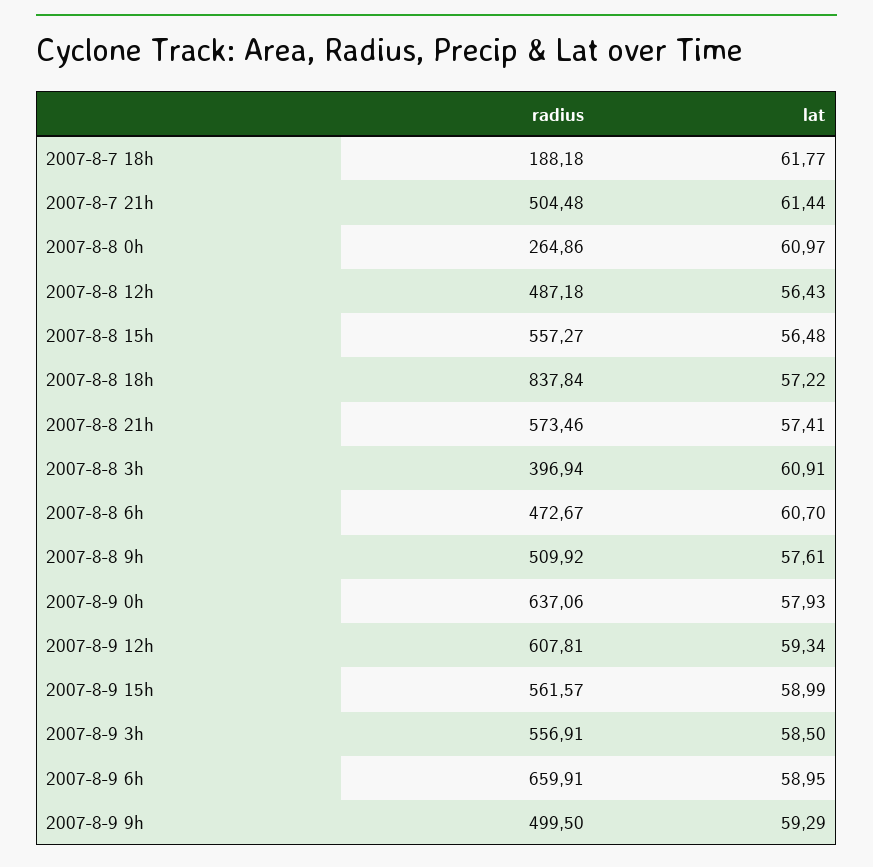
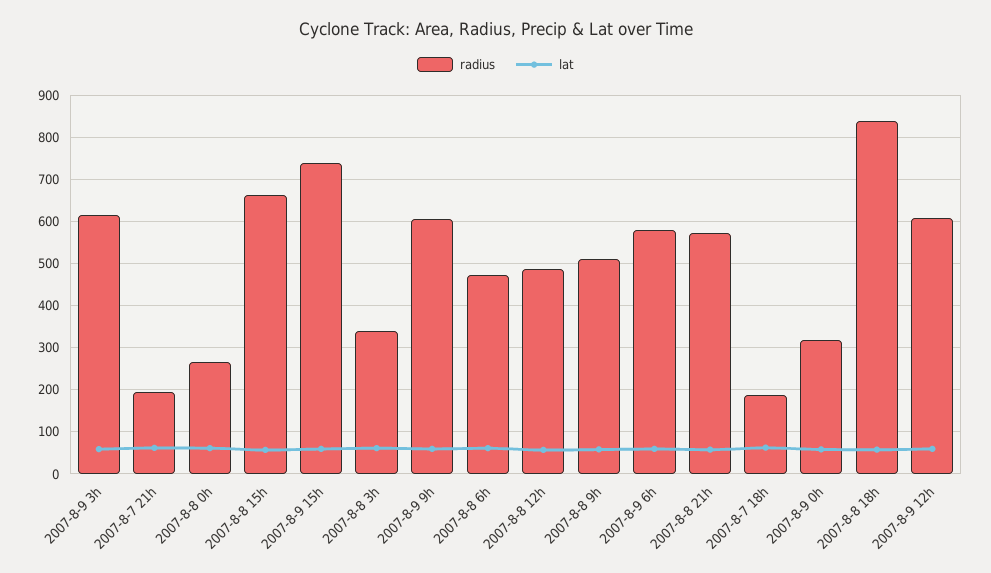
radius, 2007-8-7 21h: 504.48 -> 200
radius, 2007-8-8 15h: 557.27 -> 660
radius, 2007-8-8 3h: 396.94 -> 340
radius, 2007-8-9 0h: 637.06 -> 320
radius, 2007-8-9 15h: 561.57 -> 740
radius, 2007-8-9 3h: 556.91 -> 620
radius, 2007-8-9 6h: 659.91 -> 580
radius, 2007-8-9 9h: 499.5 -> 600

